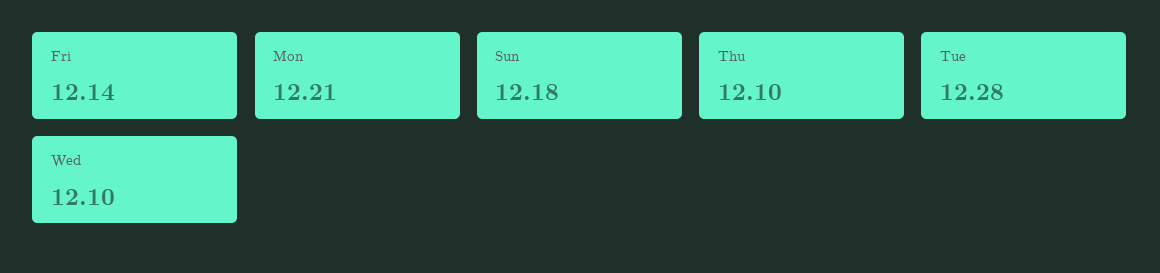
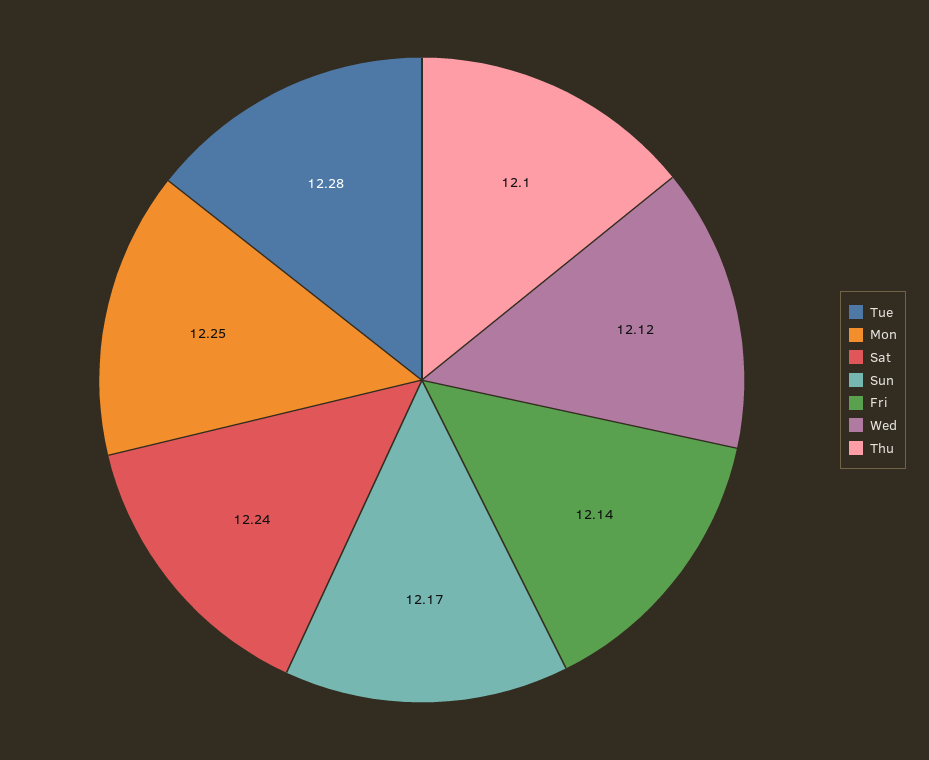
Mon: 12.21 -> 12.25
Sun: 12.18 -> 12.17
Wed: 12.1 -> 12.12
Sat: none -> 12.24

